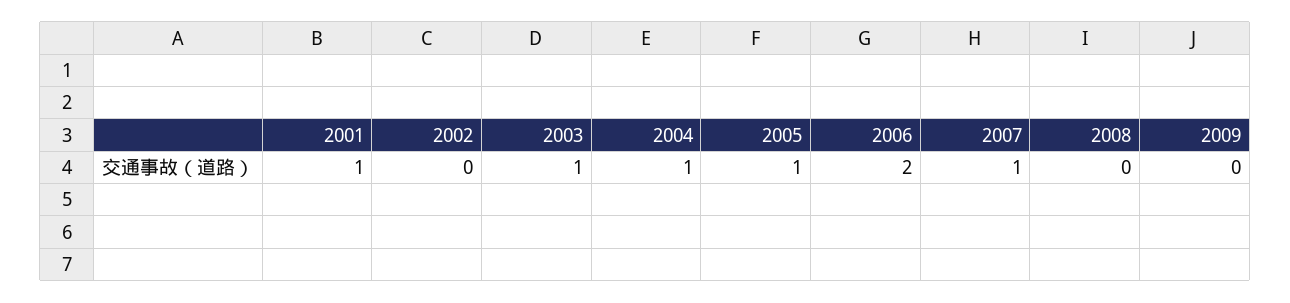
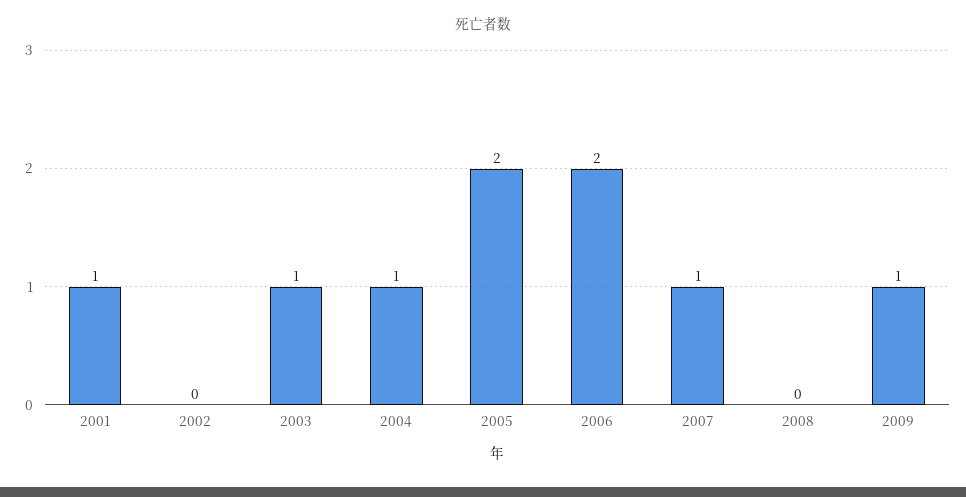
2005: 1 -> 2
2009: 0 -> 1

